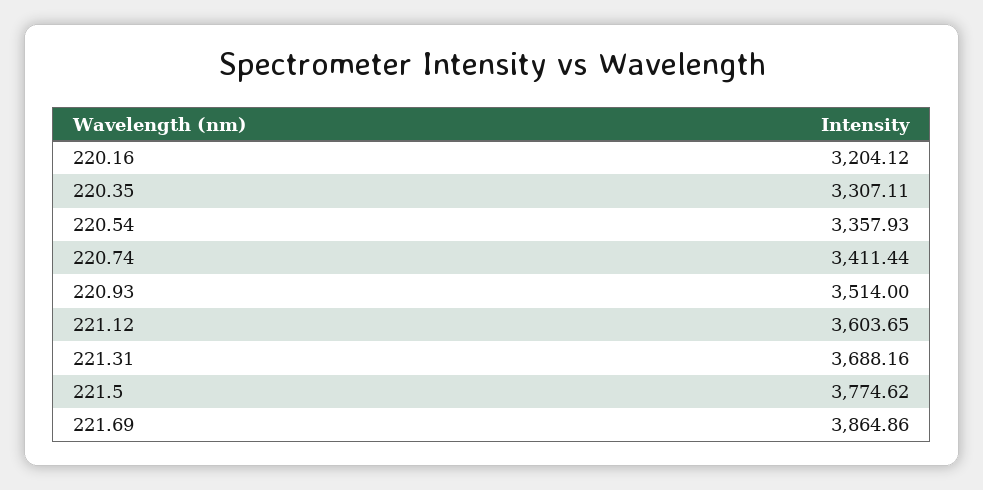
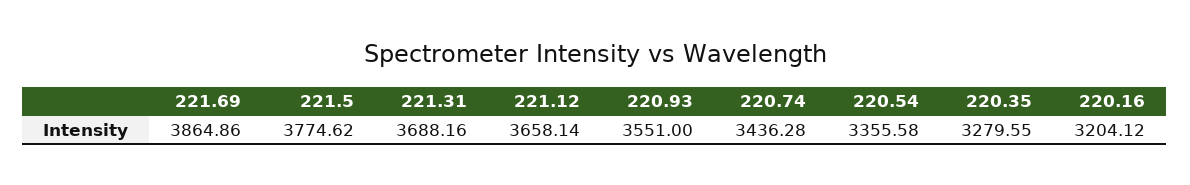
220.35: 3307.11 -> 3279.55
220.54: 3357.93 -> 3355.58
220.74: 3411.44 -> 3436.28
220.93: 3514 -> 3551
221.12: 3603.65 -> 3658.14

